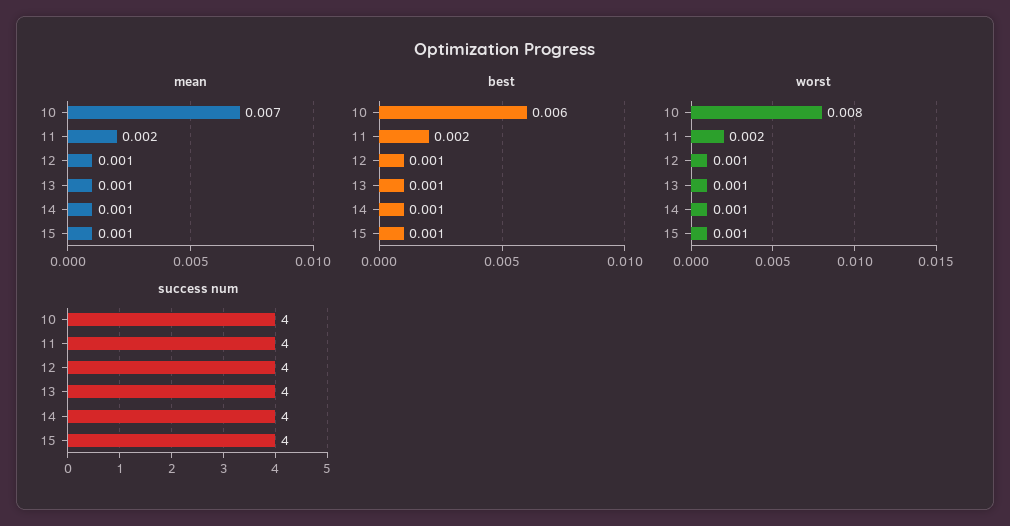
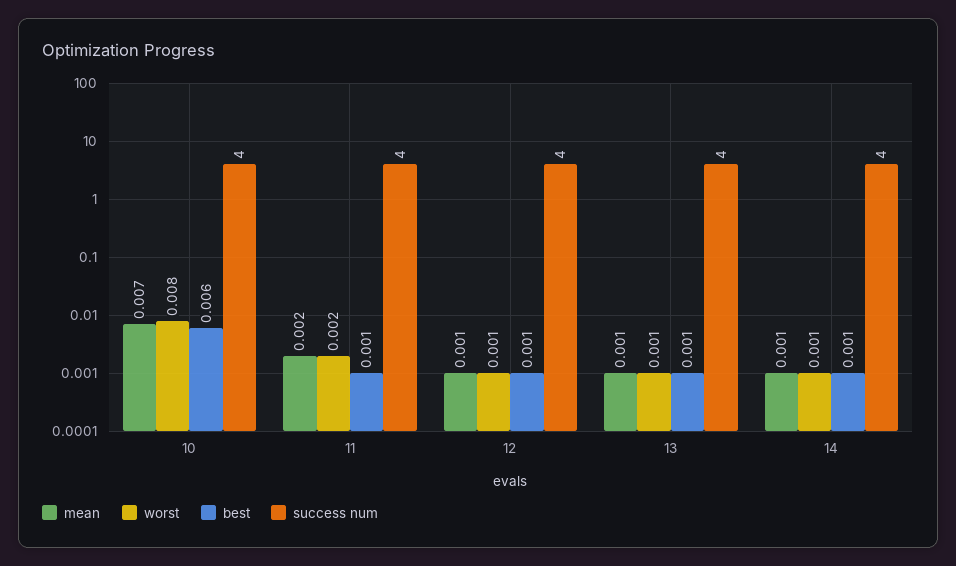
mean, 15: 0.001 -> none
best, 11: 0.002 -> 0.001
best, 15: 0.001 -> none
worst, 15: 0.001 -> none
success num, 15: 4 -> none

